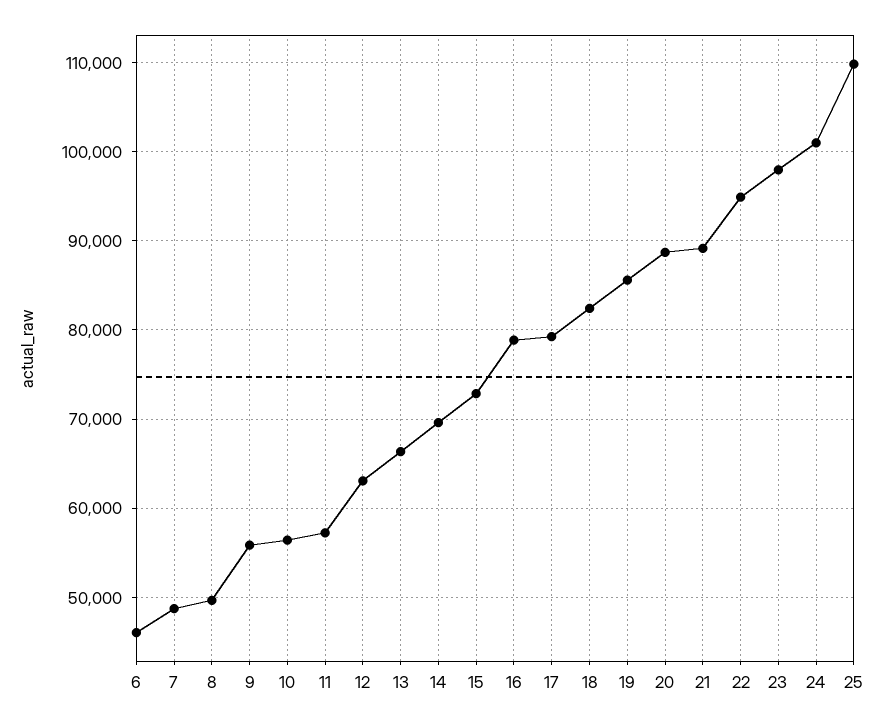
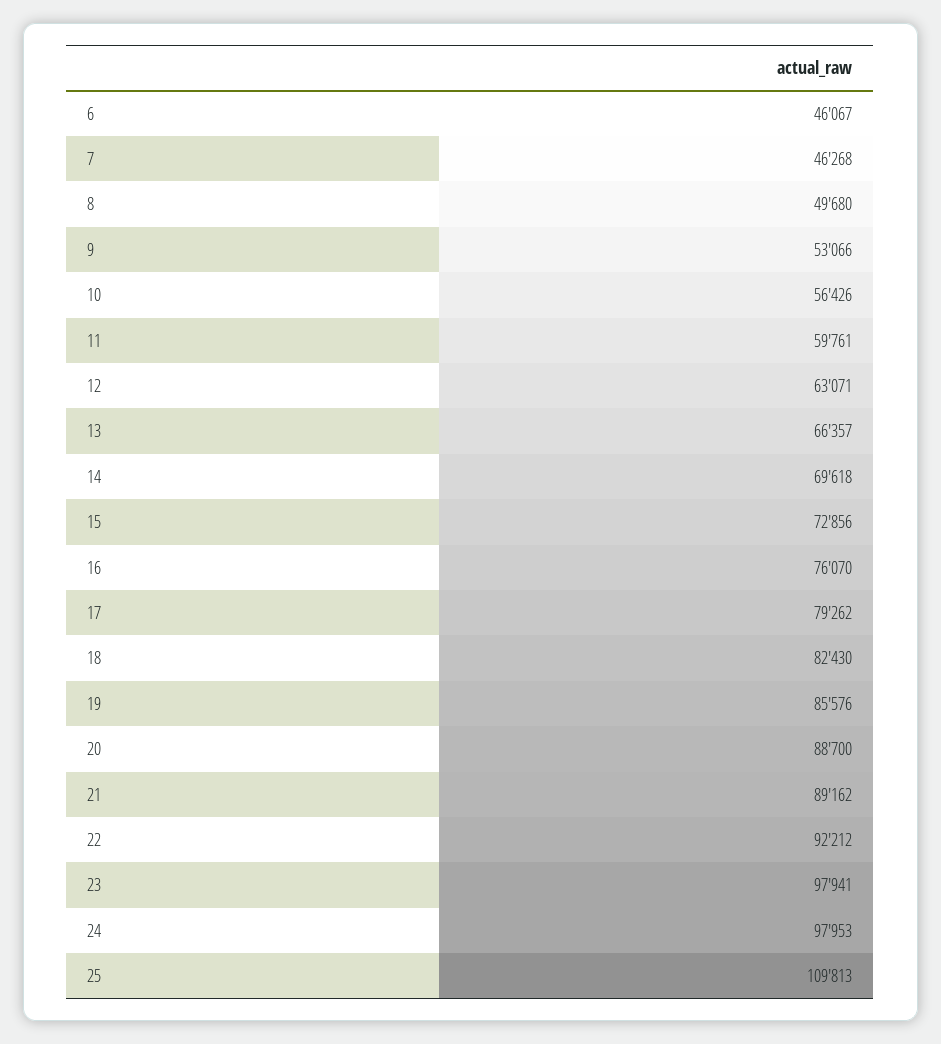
7: 49000 -> 46268
9: 56000 -> 53066
11: 57000 -> 59761
16: 79000 -> 76070
22: 95000 -> 92212
24: 101000 -> 97953

